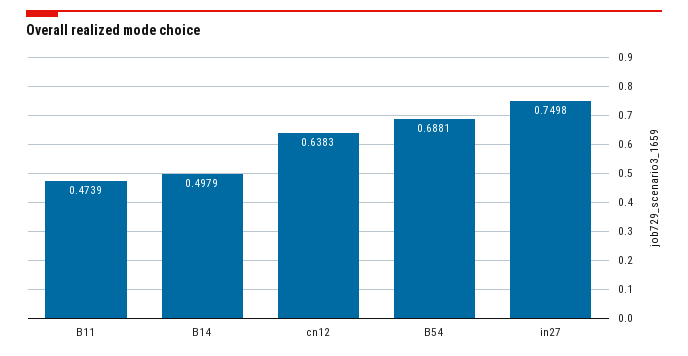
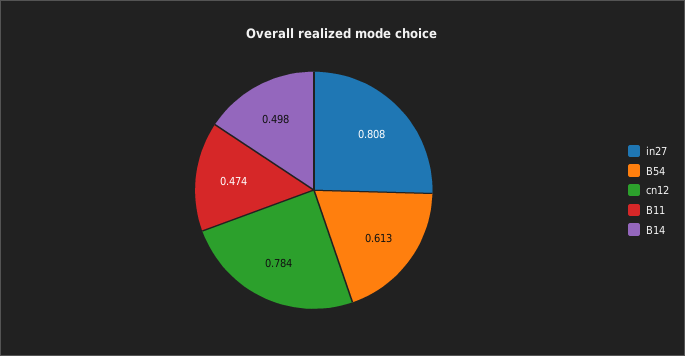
cn12: 0.6383 -> 0.784
B54: 0.6881 -> 0.613
in27: 0.7498 -> 0.808

